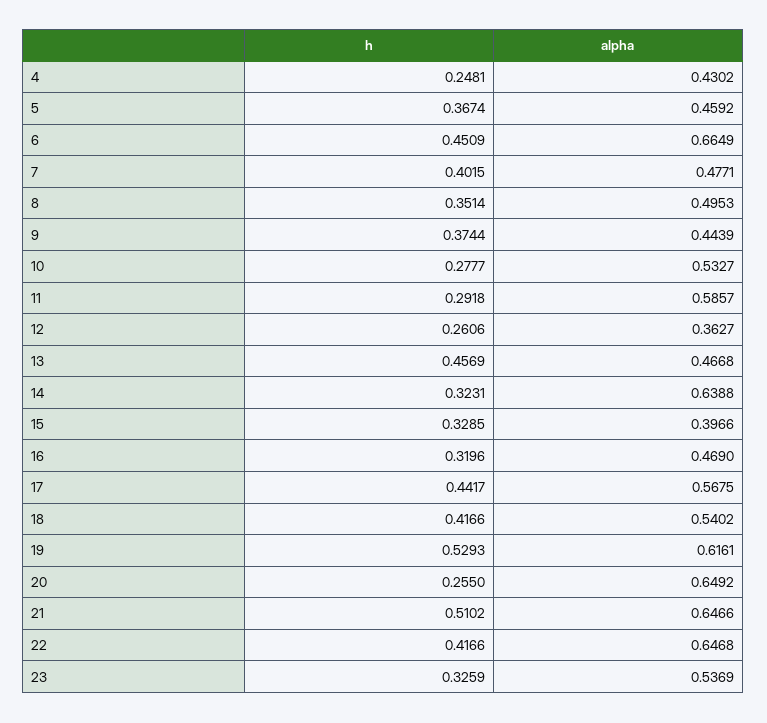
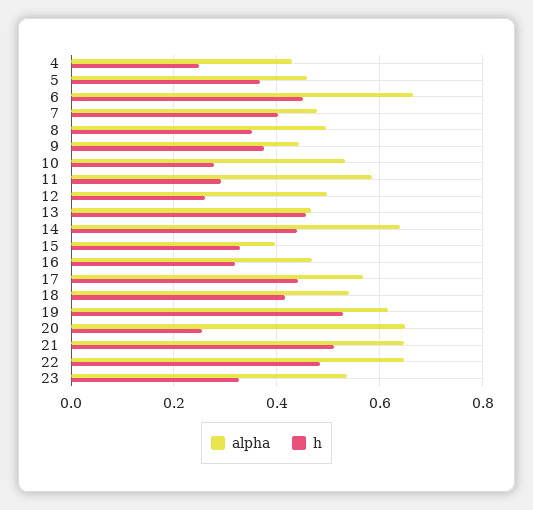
alpha, 12: 0.3627 -> 0.5
h, 14: 0.3231 -> 0.44
h, 22: 0.4166 -> 0.48

